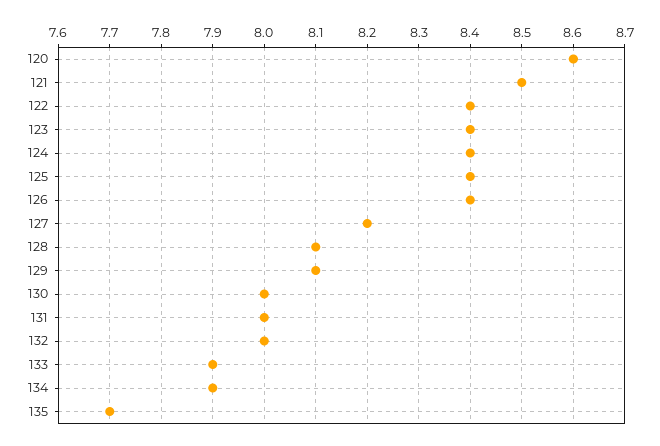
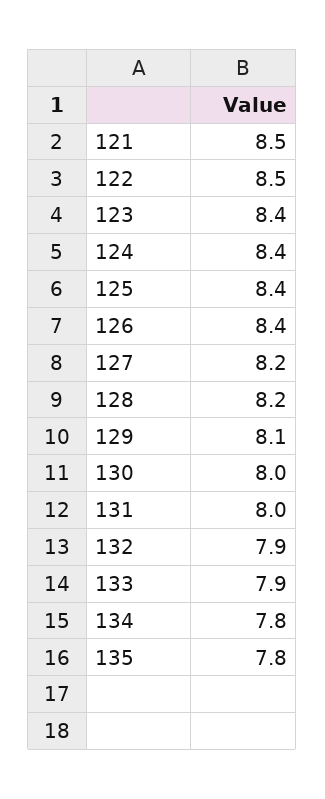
120: 8.6 -> none
122: 8.4 -> 8.5
128: 8.1 -> 8.2
132: 8 -> 7.9
134: 7.9 -> 7.8
135: 7.7 -> 7.8

